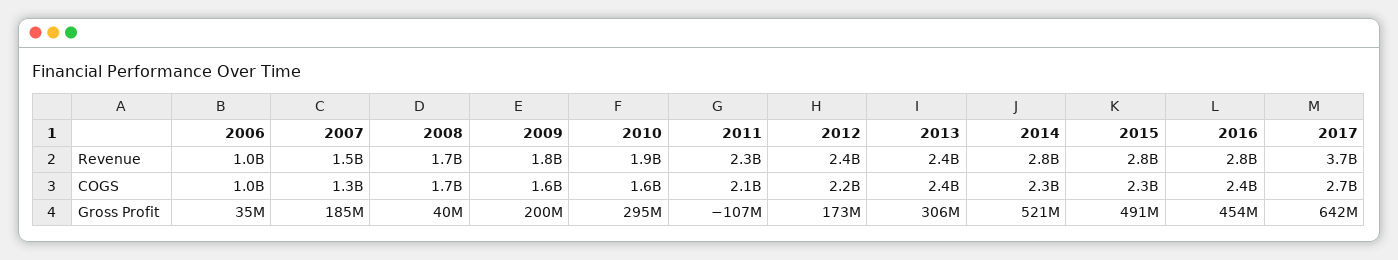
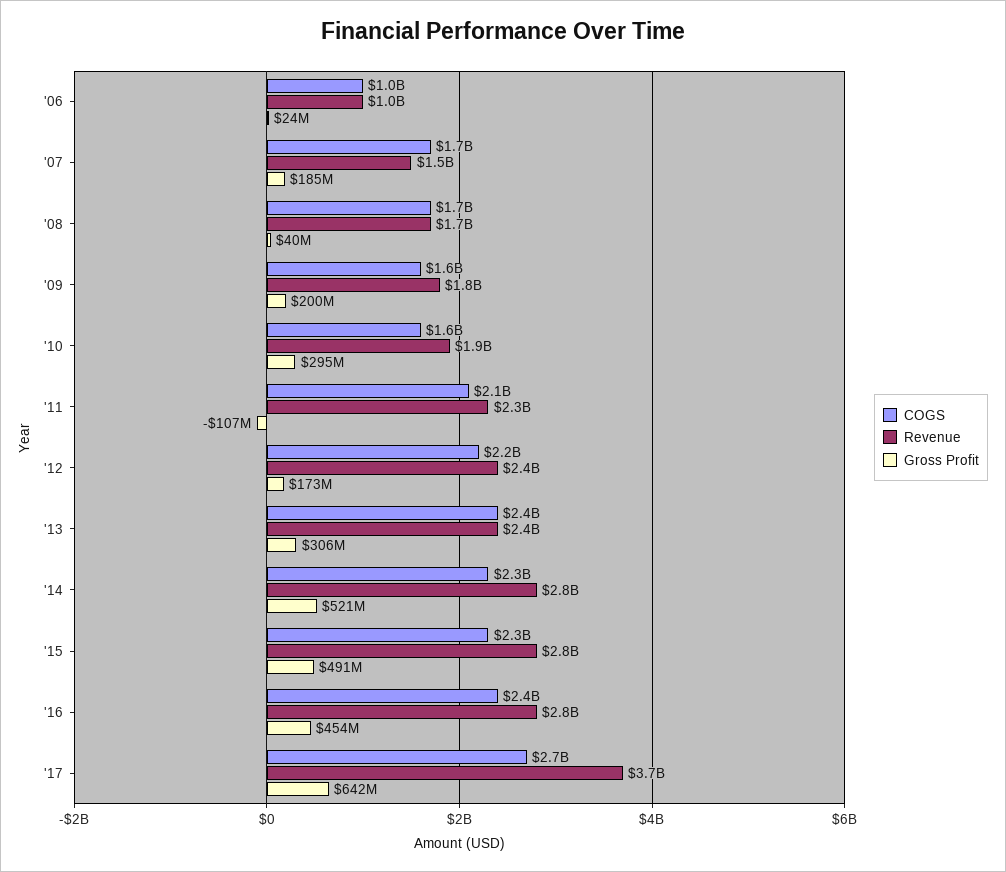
COGS, 2007: 1300000000 -> 1700000000
Gross Profit, 2006: 35000000 -> 24000000

